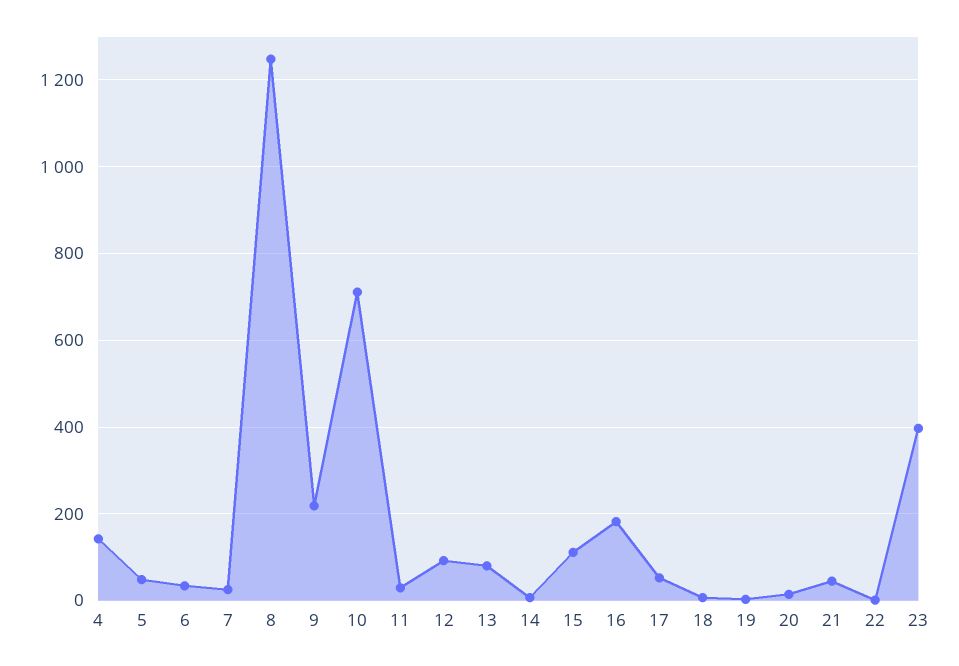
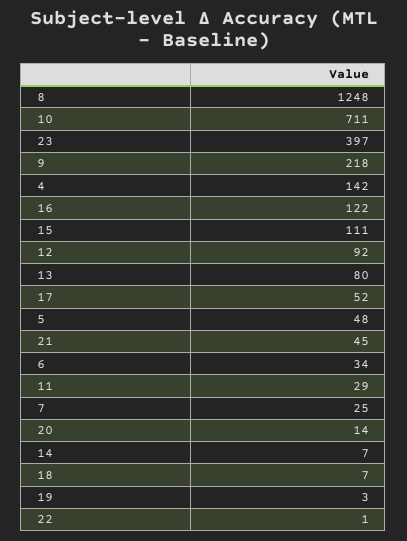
16: 180 -> 122

